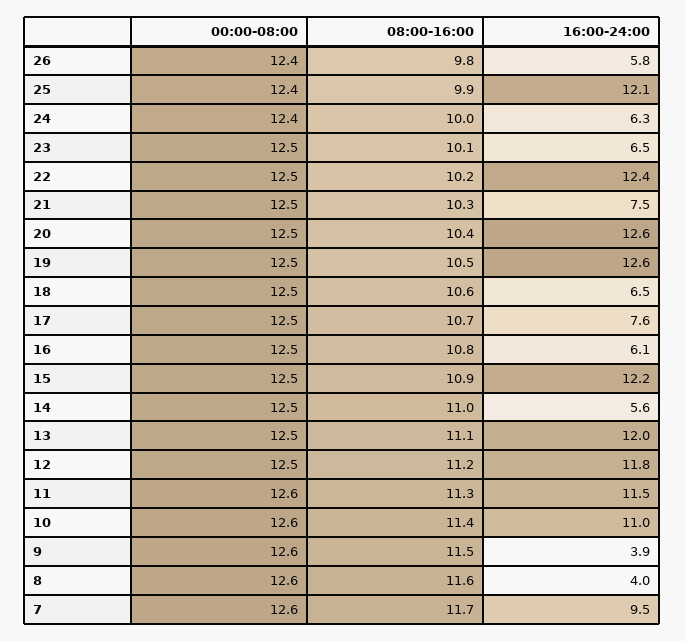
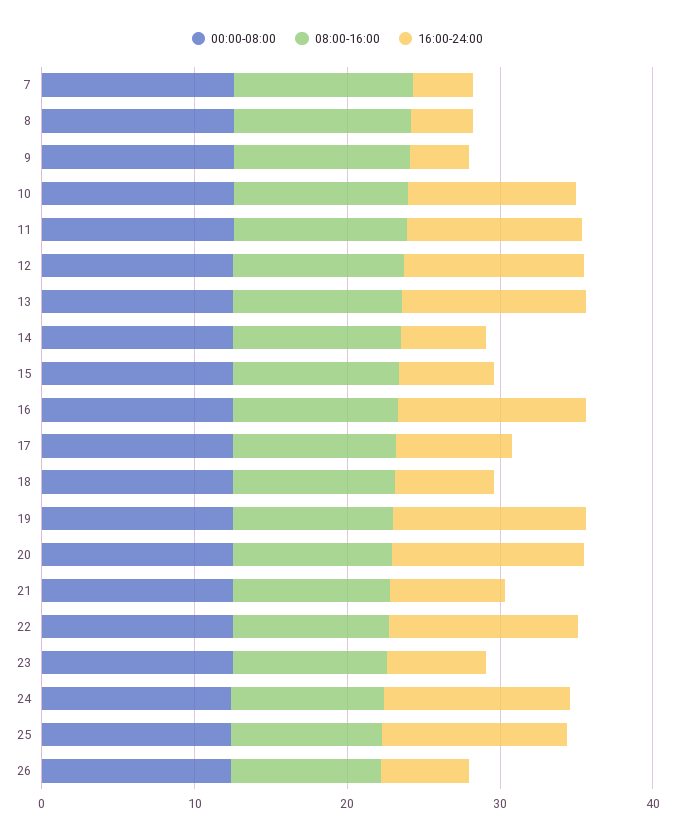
16:00-24:00, 24: 6.3 -> 12
16:00-24:00, 16: 6.1 -> 12
16:00-24:00, 15: 12.2 -> 6
16:00-24:00, 7: 9.5 -> 4

